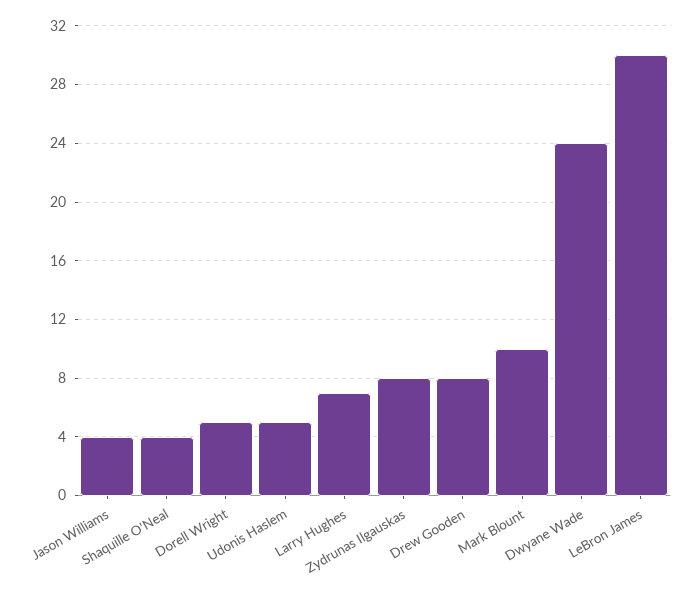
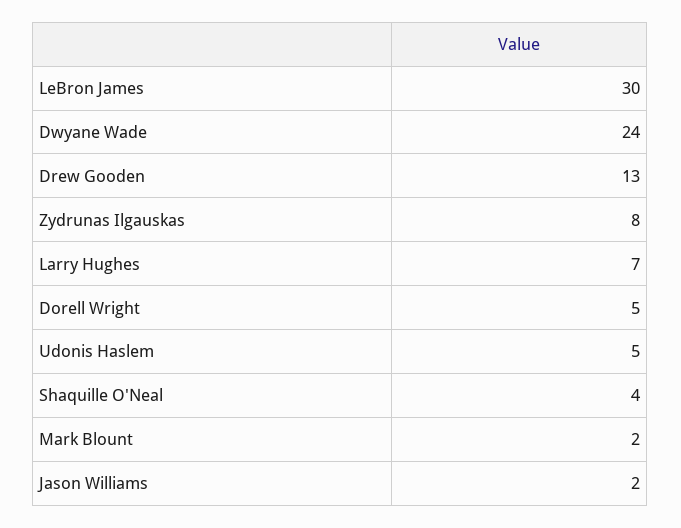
Jason Williams: 4 -> 2
Drew Gooden: 8 -> 13
Mark Blount: 10 -> 2

